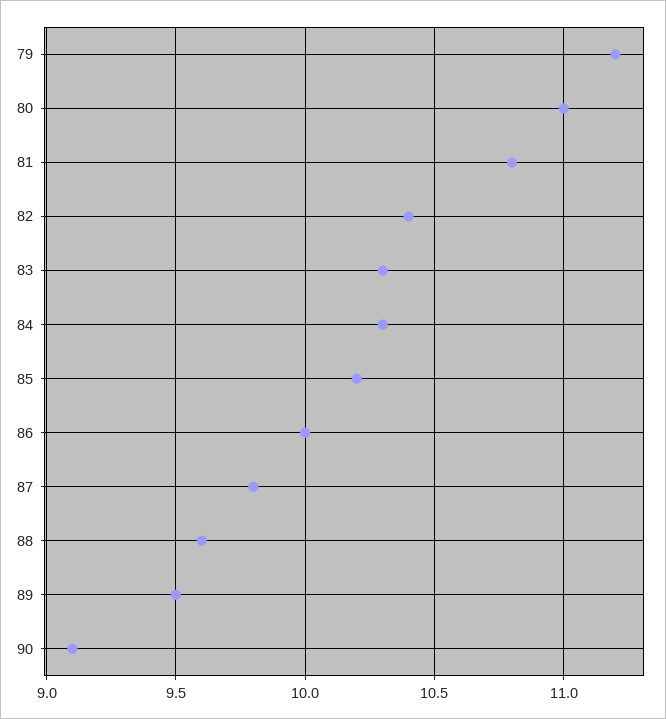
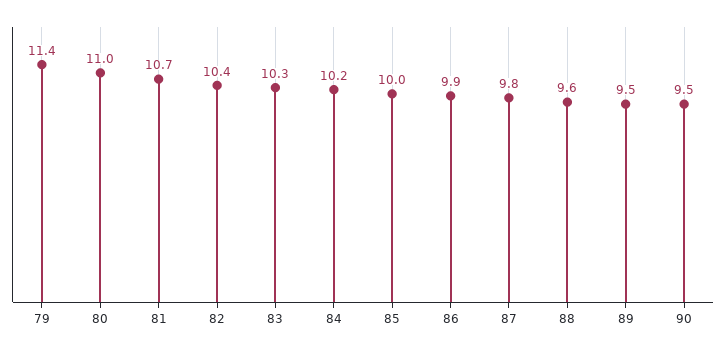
79: 11.2 -> 11.4
81: 10.8 -> 10.7
84: 10.3 -> 10.2
85: 10.2 -> 10
86: 10 -> 9.9
90: 9.1 -> 9.5

